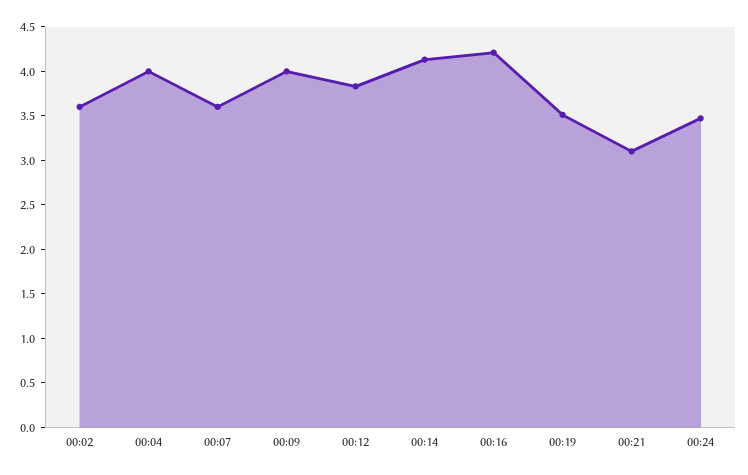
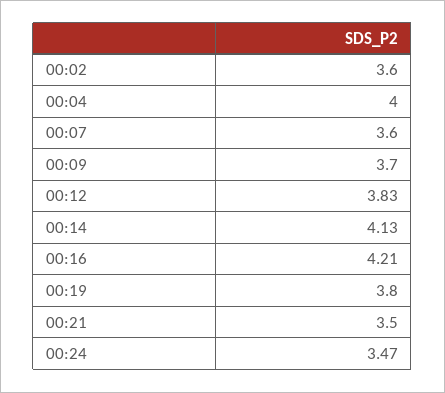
00:09: 4 -> 3.7
00:19: 3.5 -> 3.8
00:21: 3.1 -> 3.5

